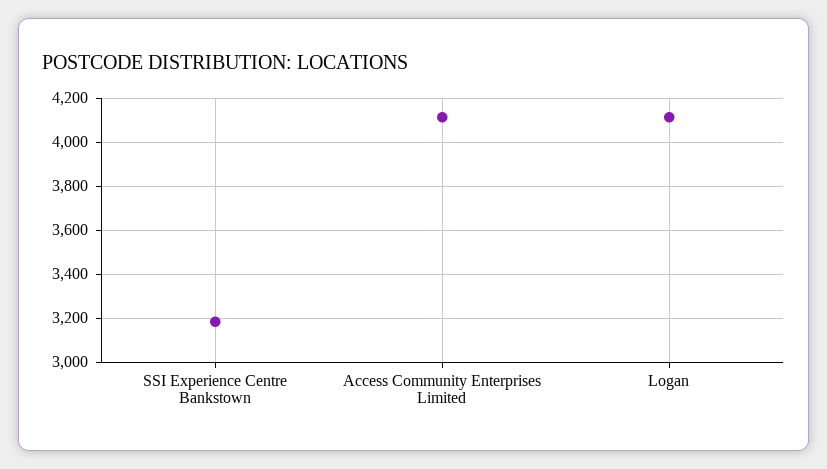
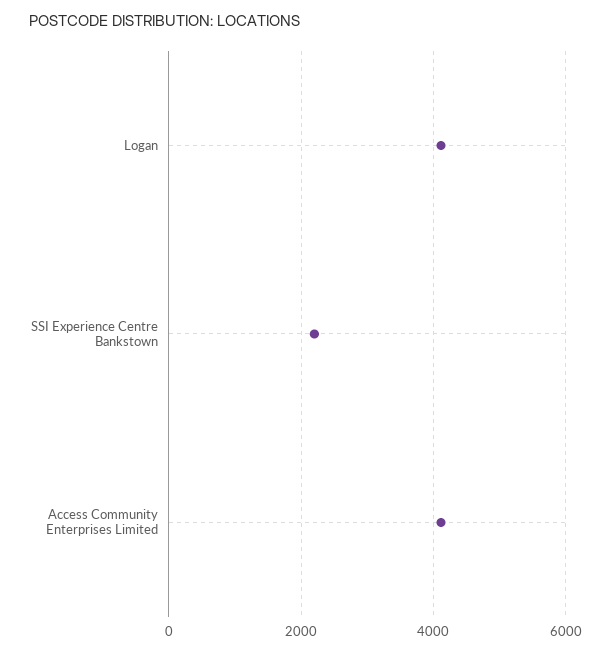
SSI Experience Centre Bankstown: 3200 -> 2200

